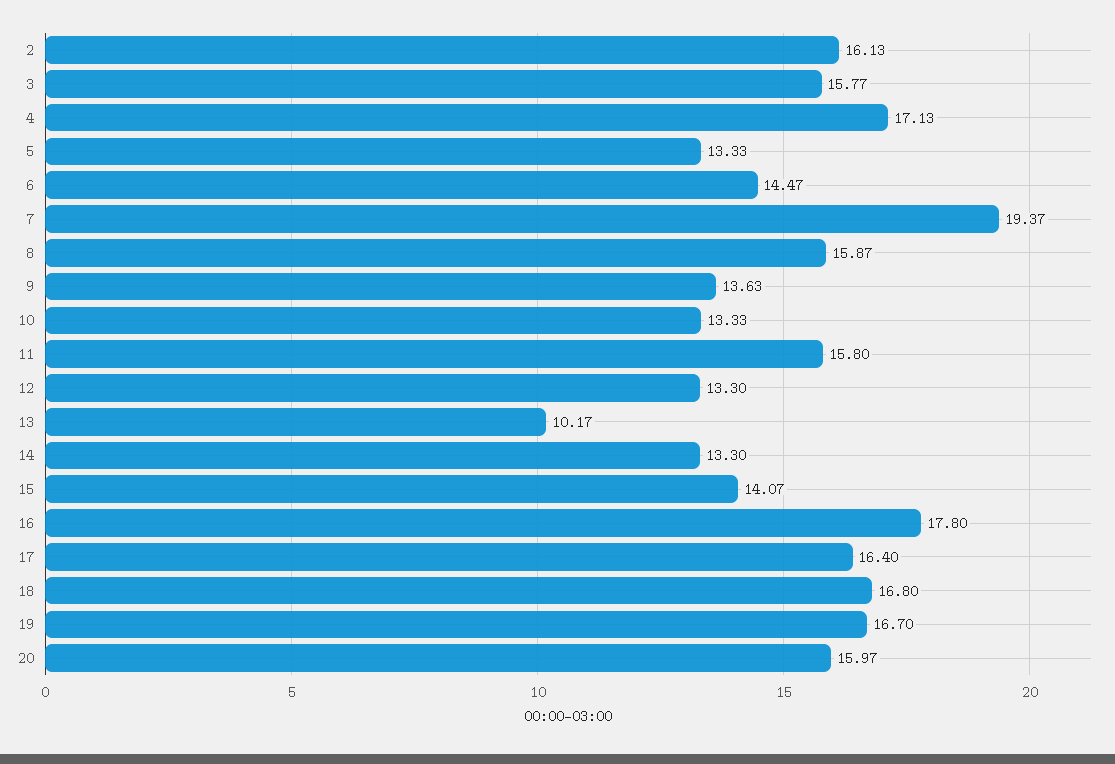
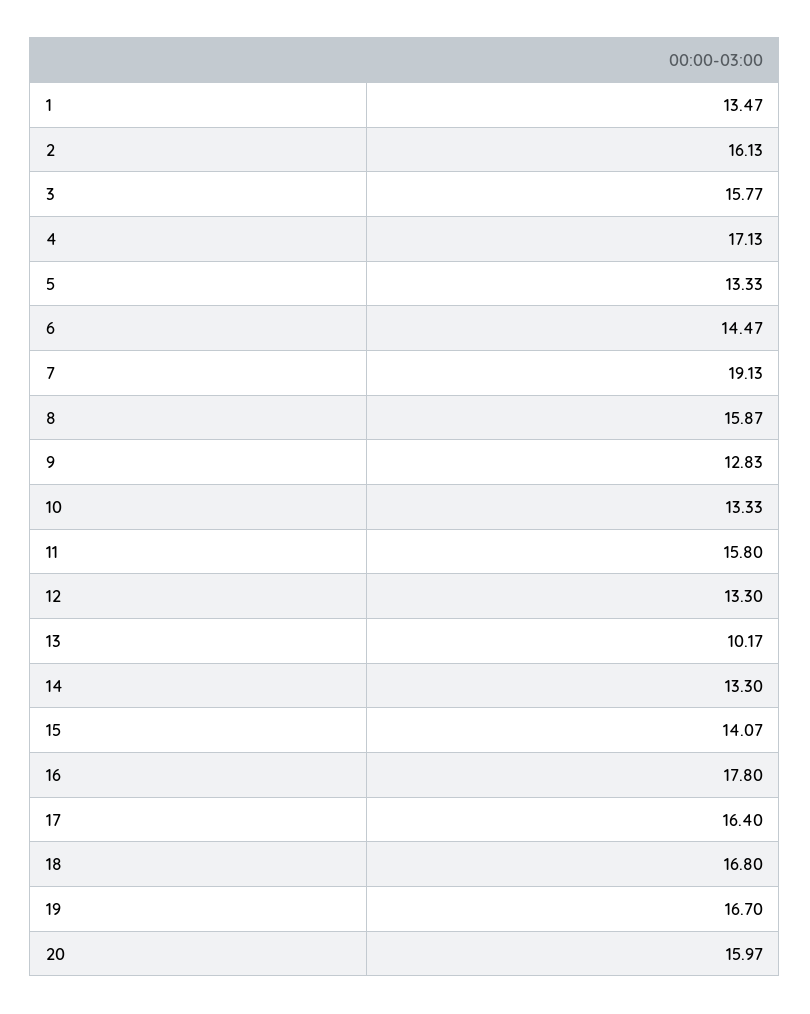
7: 19.37 -> 19.13
9: 13.63 -> 12.83
1: none -> 13.47

